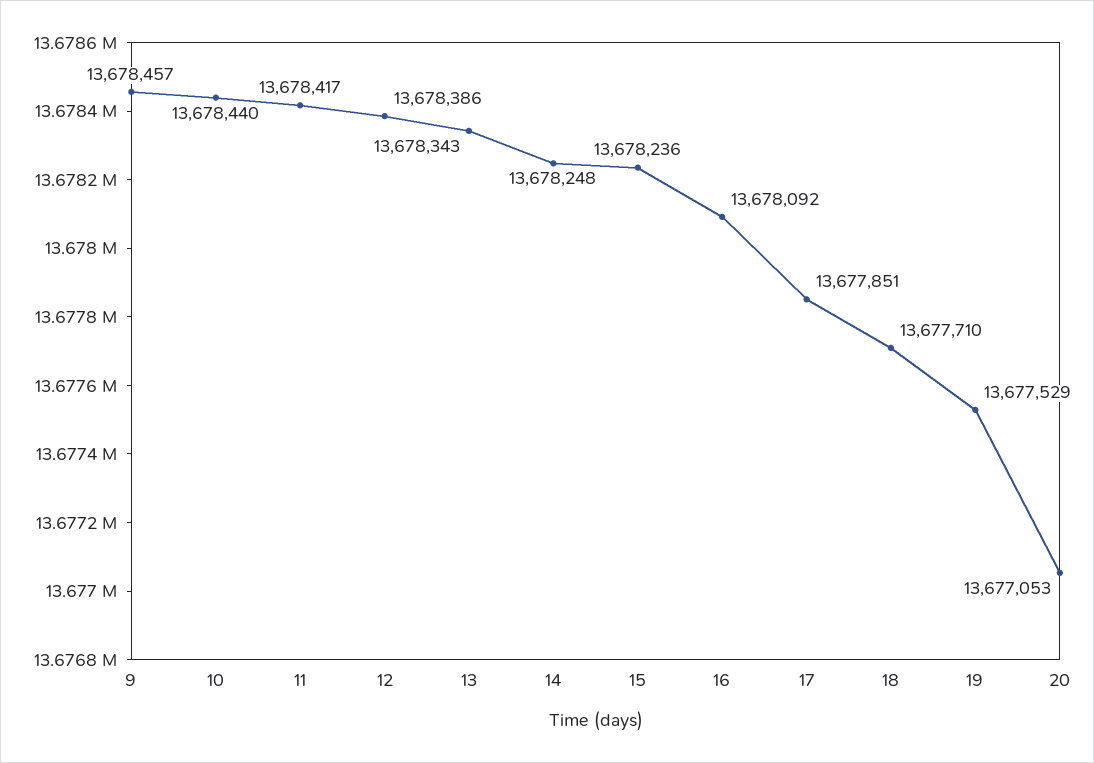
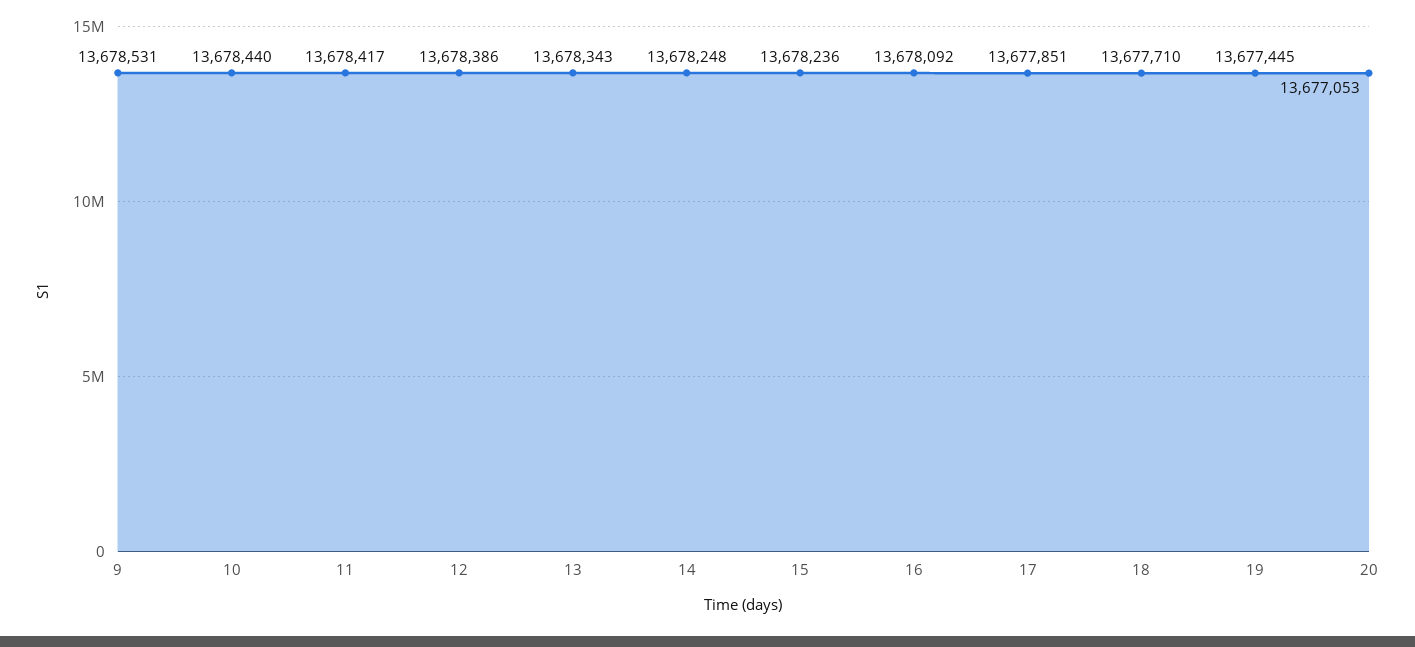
9: 13678457 -> 13678531
19: 13677529 -> 13677445

